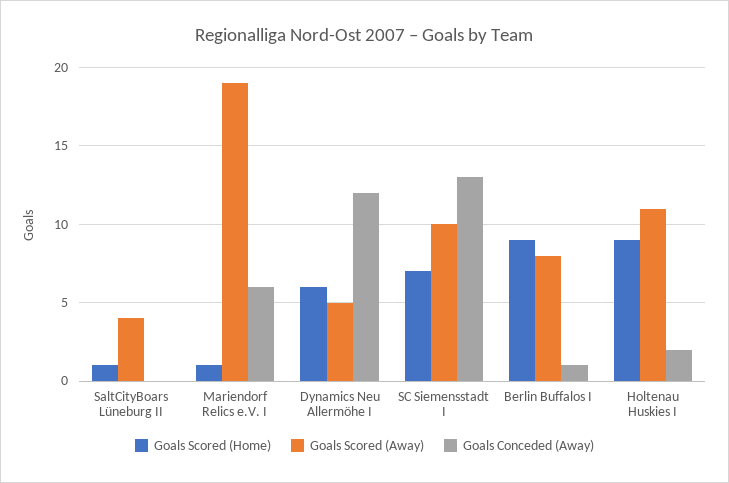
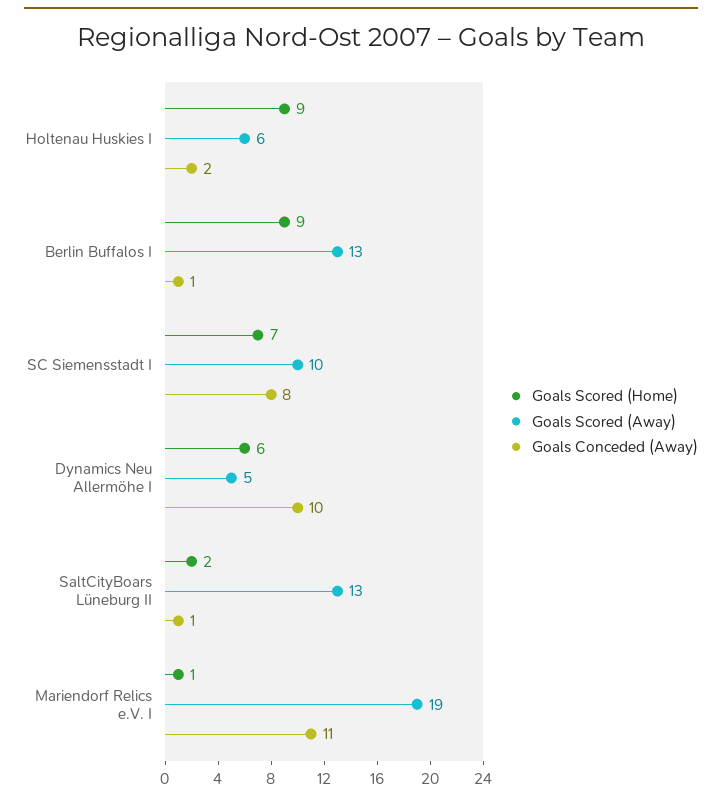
Goals Scored (Home), SaltCityBoars Lüneburg II: 1 -> 2
Goals Scored (Away), SaltCityBoars Lüneburg II: 4 -> 13
Goals Conceded (Away), SaltCityBoars Lüneburg II: 0 -> 1
Goals Conceded (Away), Mariendorf Relics e.V. I: 6 -> 11
Goals Conceded (Away), Dynamics Neu Allermöhe I: 12 -> 10
Goals Conceded (Away), SC Siemensstadt I: 13 -> 8
Goals Scored (Away), Berlin Buffalos I: 8 -> 13
Goals Scored (Away), Holtenau Huskies I: 11 -> 6

